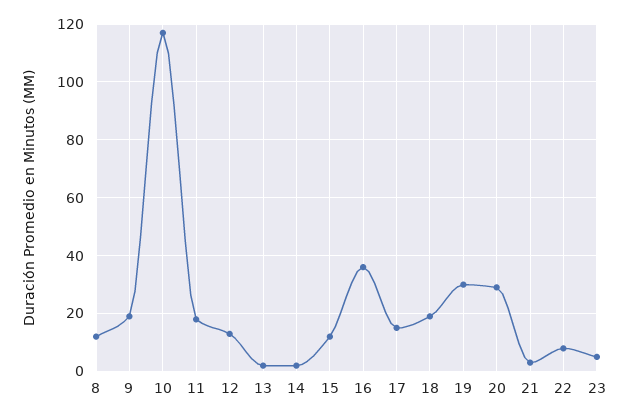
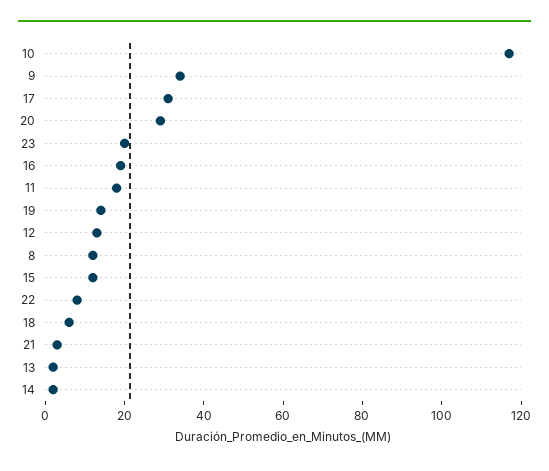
9: 20 -> 35
16: 35 -> 20
17: 15 -> 30
18: 20 -> 5
19: 30 -> 15
23: 5 -> 20

